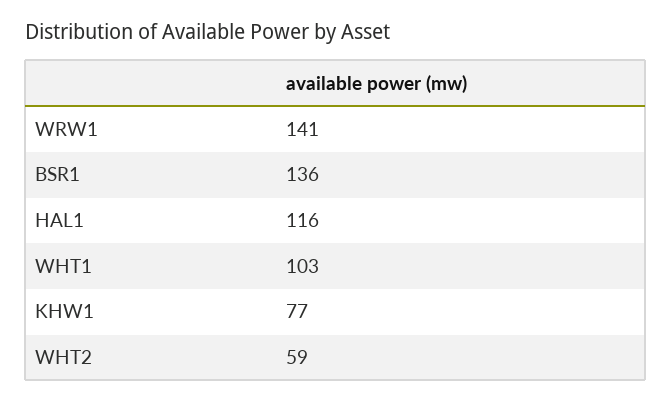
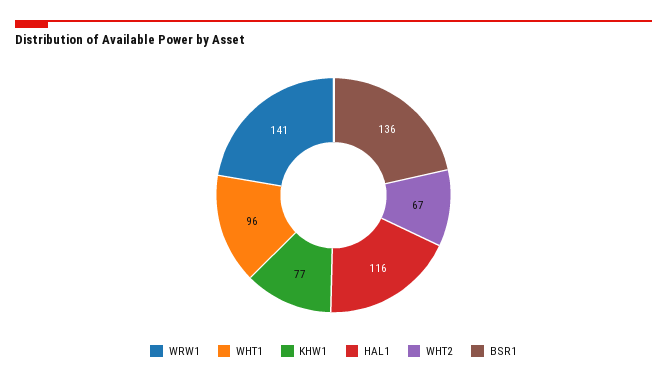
WHT1: 103 -> 96
WHT2: 59 -> 67

